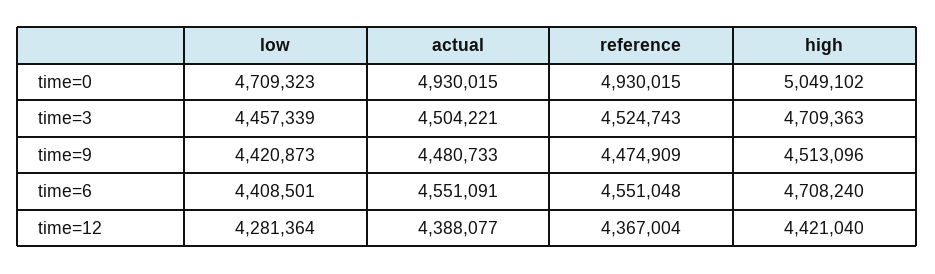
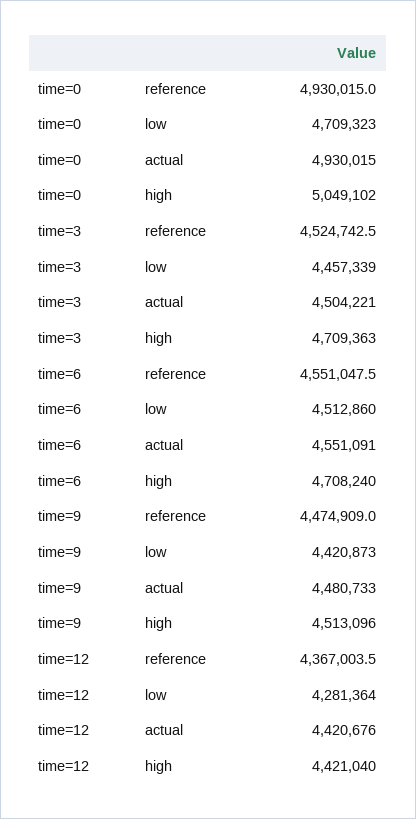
low, time=6: 4408501 -> 4512860
actual, time=12: 4388077 -> 4420676

